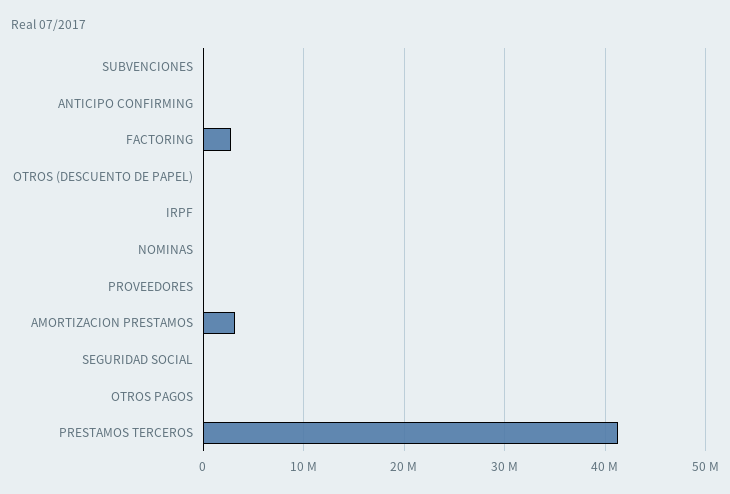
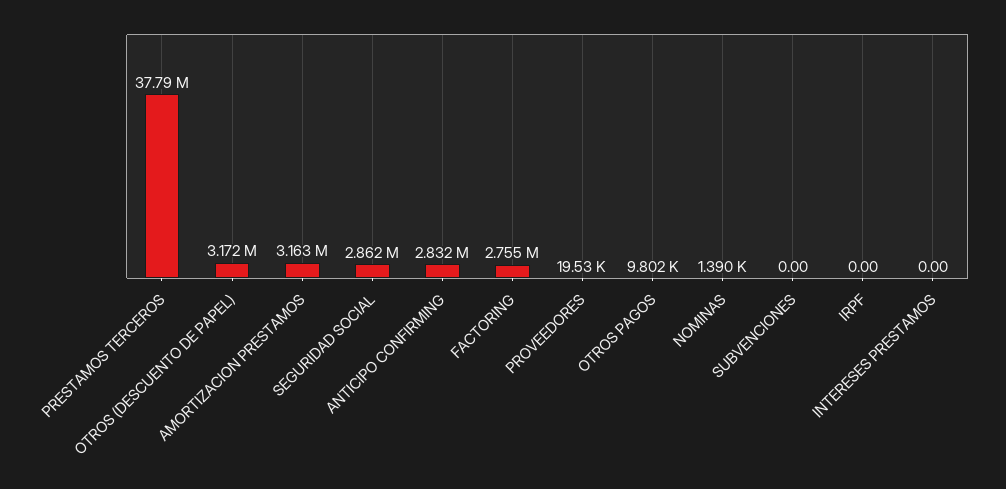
ANTICIPO CONFIRMING: 0 -> 2832000
OTROS (DESCUENTO DE PAPEL): 0 -> 3172000
SEGURIDAD SOCIAL: 0 -> 2862000
PRESTAMOS TERCEROS: 41000000 -> 37790000
INTERESES PRESTAMOS: none -> 0

